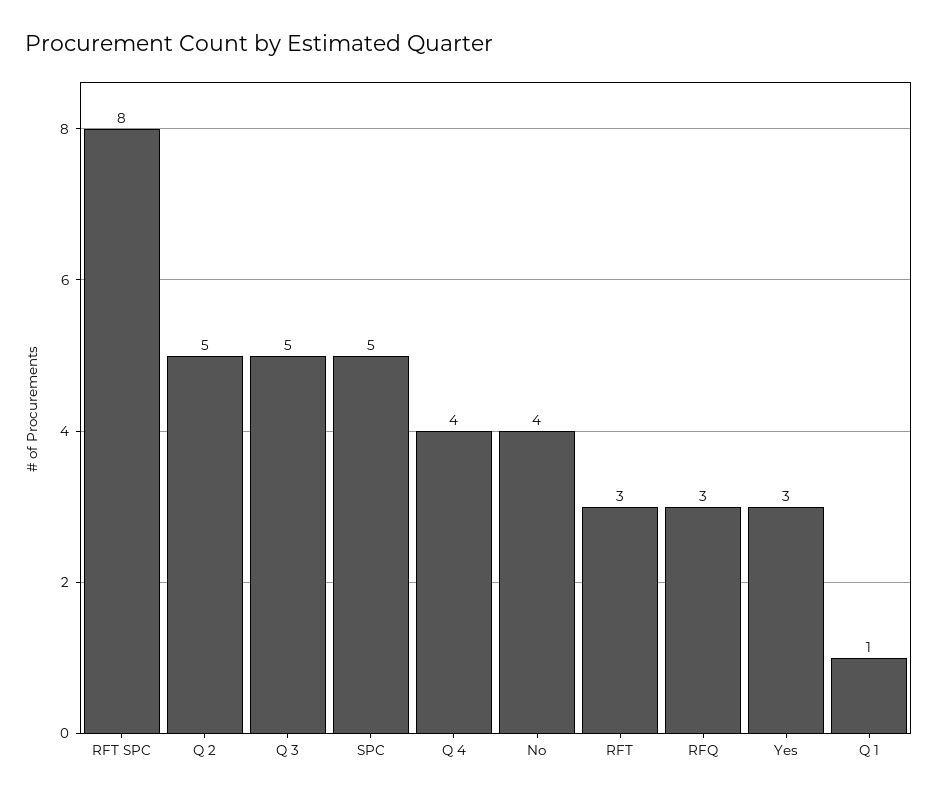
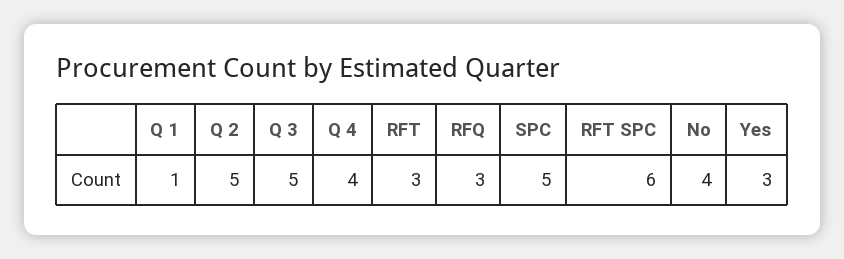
RFT SPC: 8 -> 6

